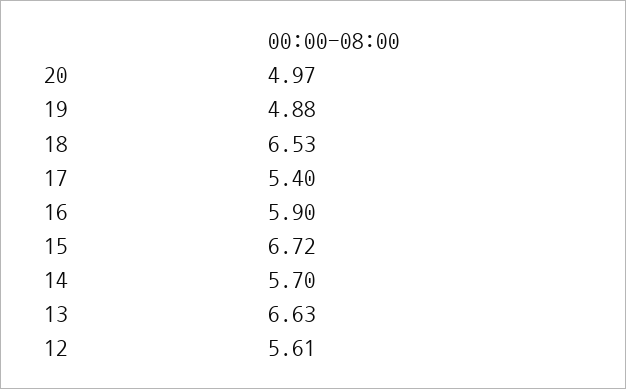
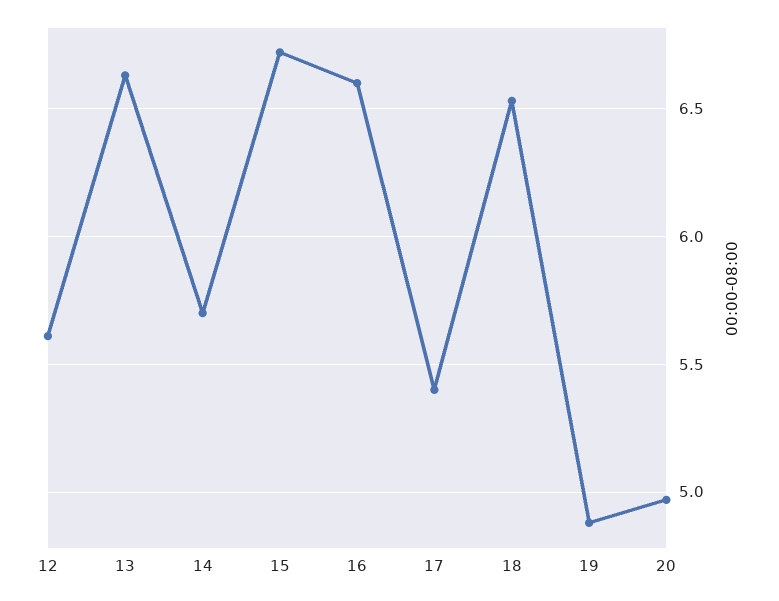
16: 5.9 -> 6.6

